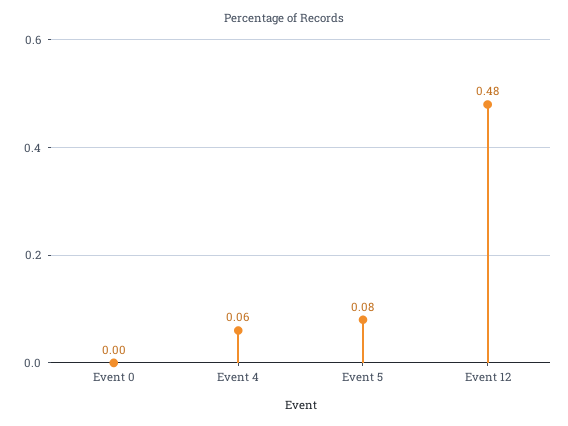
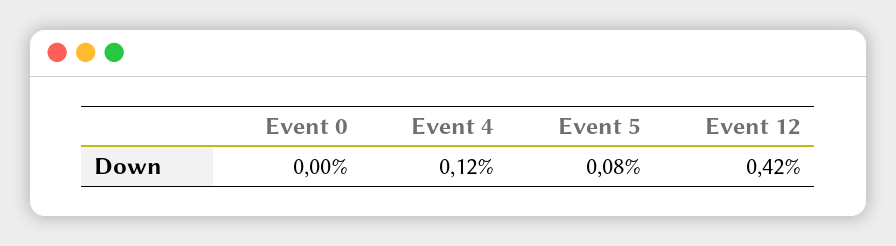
Event 4: 0.06 -> 0.12
Event 12: 0.48 -> 0.42

